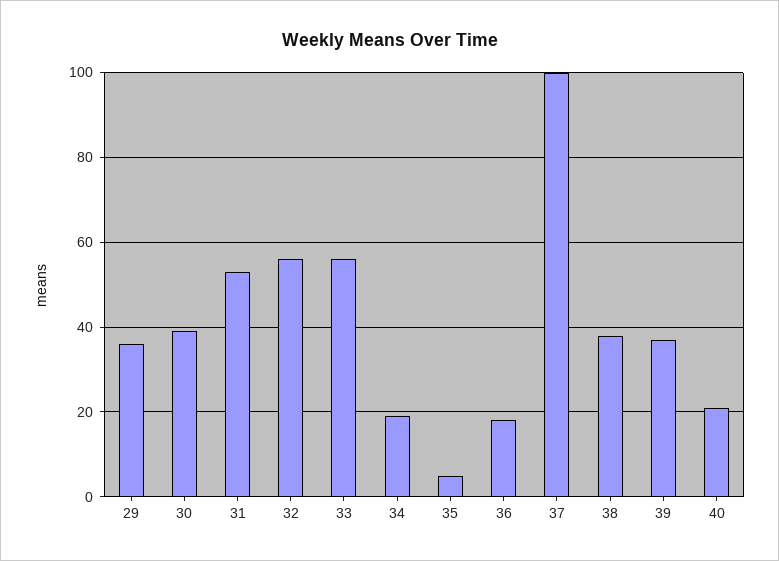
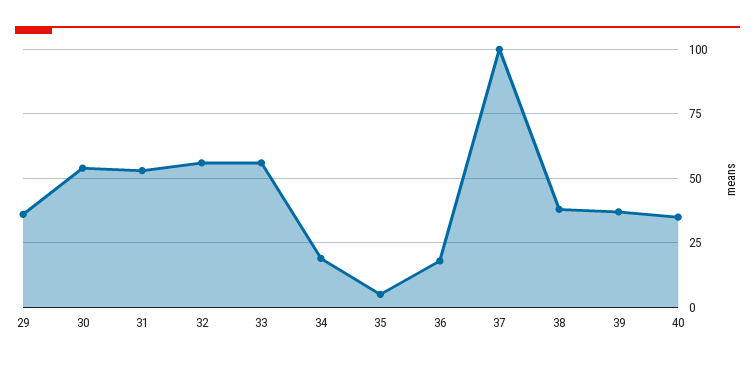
30: 40 -> 55
40: 20 -> 35

